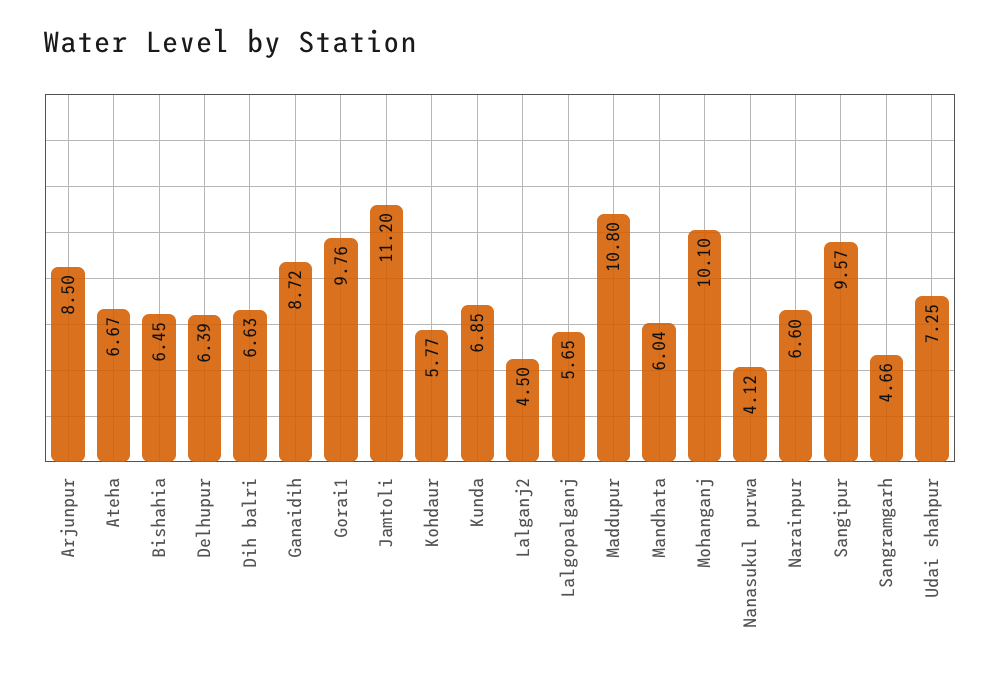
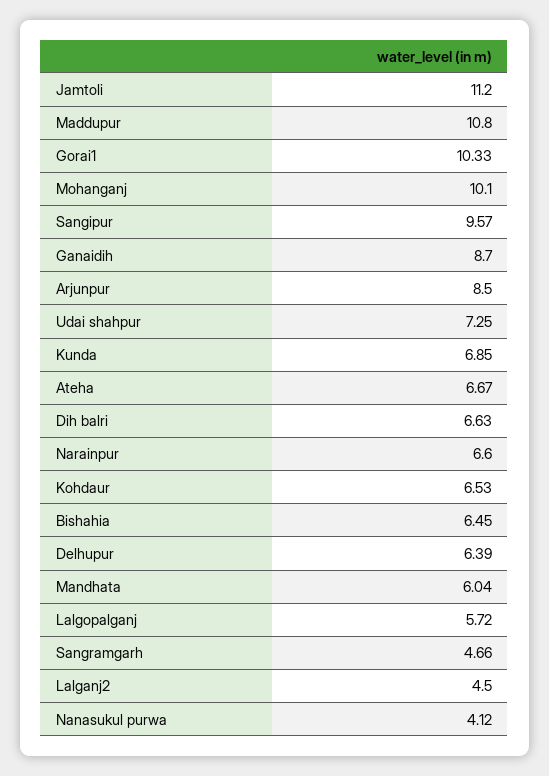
Ganaidih: 8.72 -> 8.7
Gorai1: 9.76 -> 10.33
Kohdaur: 5.77 -> 6.53
Lalgopalganj: 5.65 -> 5.72

